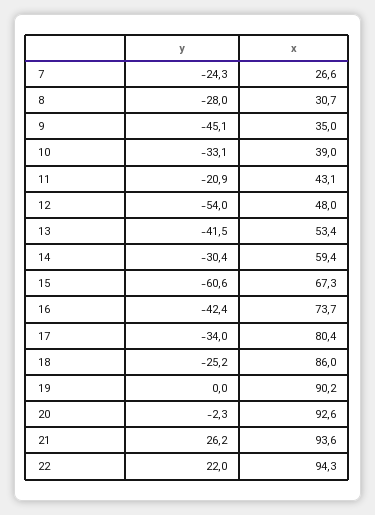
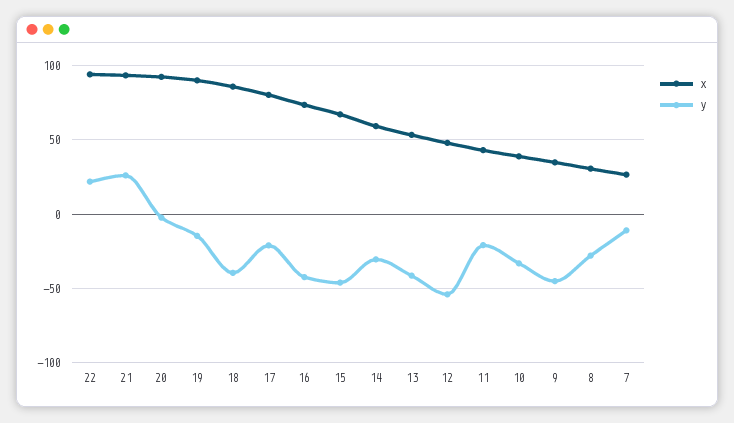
y, 7: -24.3 -> -10
y, 15: -60.6 -> -45
y, 17: -34 -> -20
y, 18: -25.2 -> -40
y, 19: 0 -> -15

